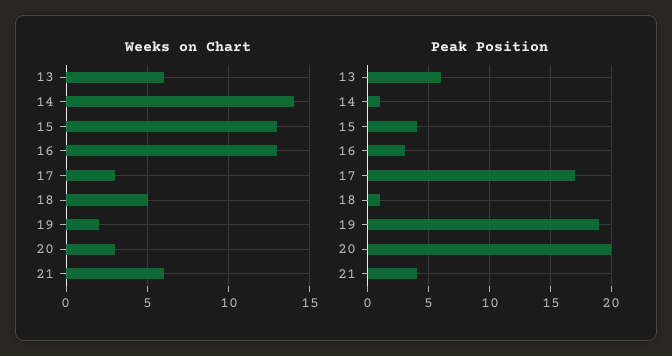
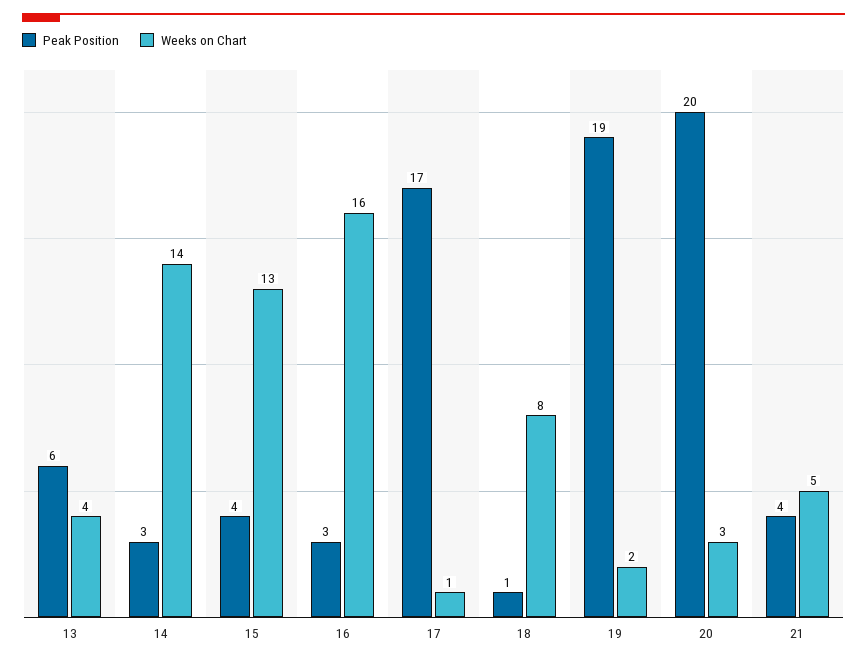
Weeks on Chart, 13: 6 -> 4
Weeks on Chart, 16: 13 -> 16
Weeks on Chart, 17: 3 -> 1
Weeks on Chart, 18: 5 -> 8
Weeks on Chart, 21: 6 -> 5
Peak Position, 14: 1 -> 3

